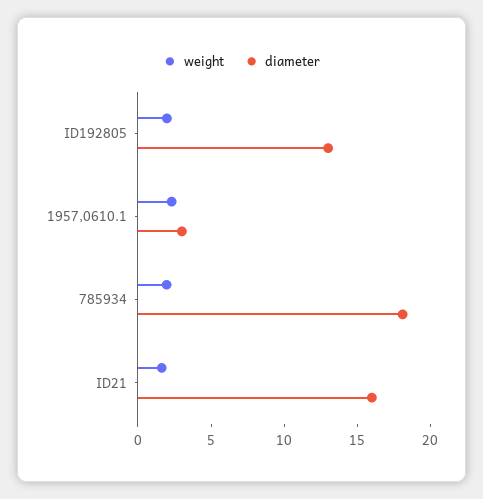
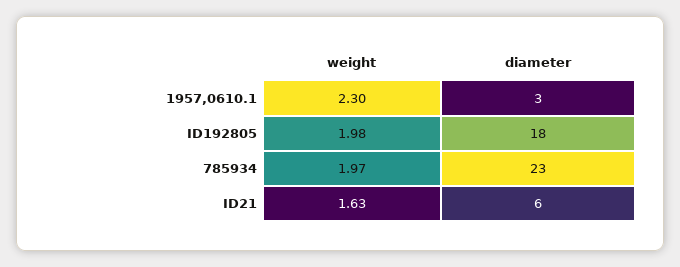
diameter, ID192805: 13 -> 18
diameter, 785934: 18 -> 23
diameter, ID21: 16 -> 6

